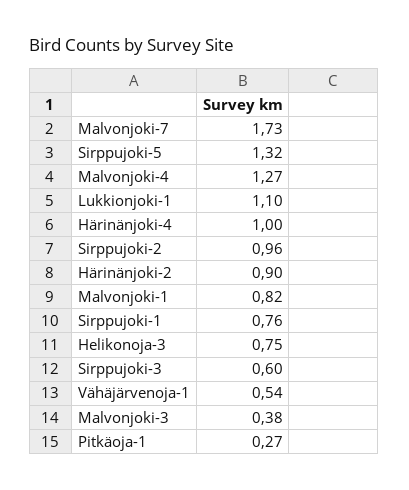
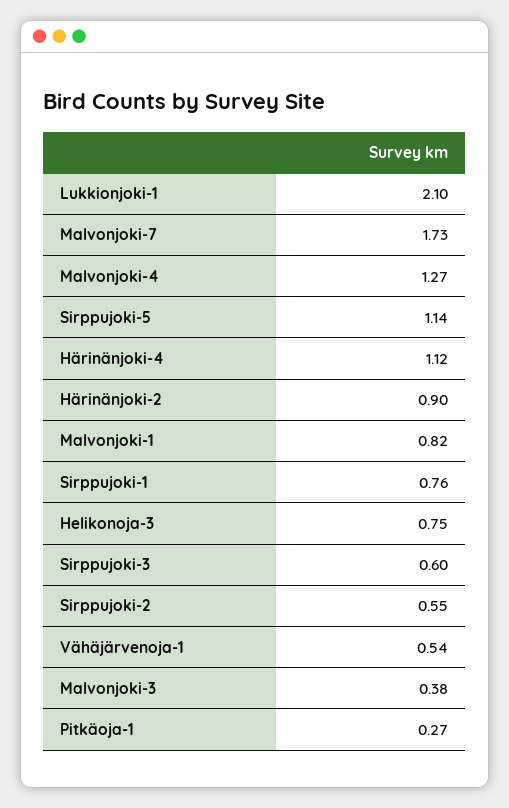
Sirppujoki-5: 1.32 -> 1.14
Lukkionjoki-1: 1.1 -> 2.1
Härinänjoki-4: 1 -> 1.12
Sirppujoki-2: 0.96 -> 0.55

